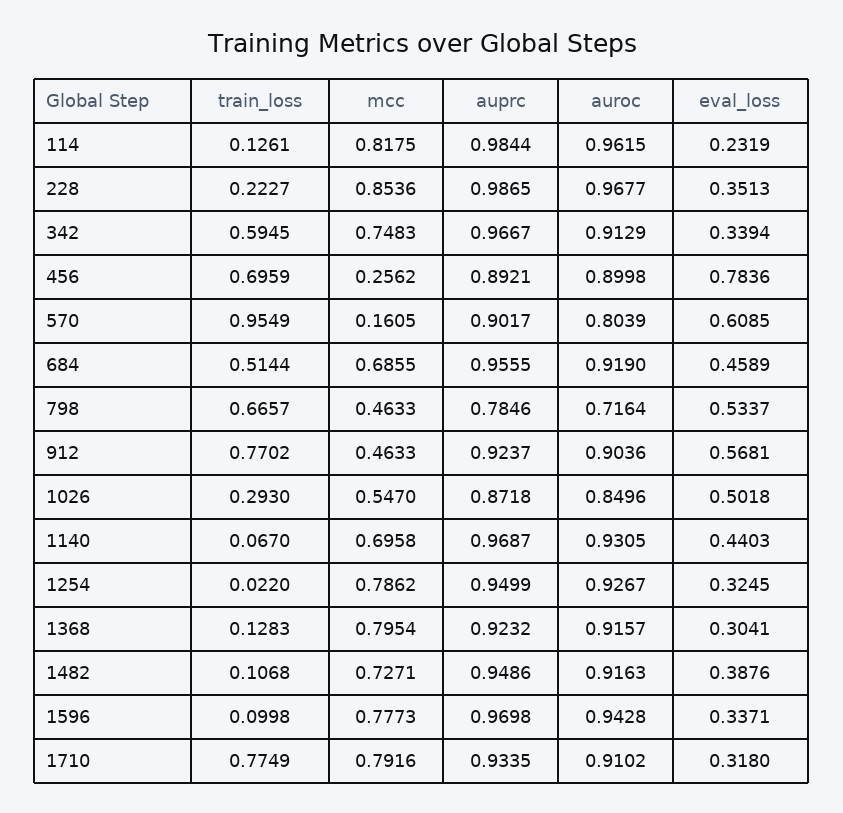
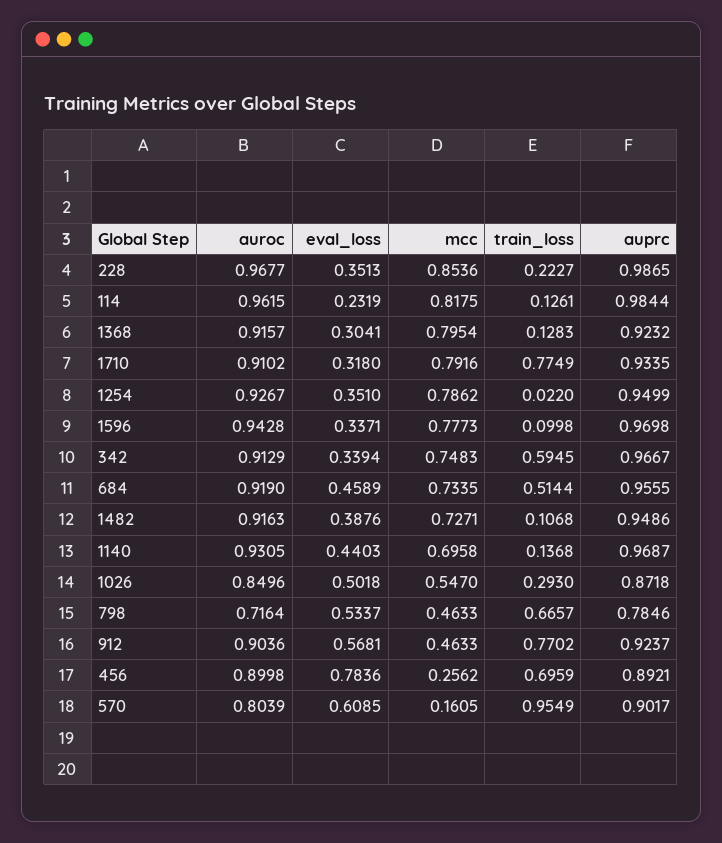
mcc, 684: 0.6855 -> 0.7335
train_loss, 1140: 0.067 -> 0.1368
eval_loss, 1254: 0.3245 -> 0.351

